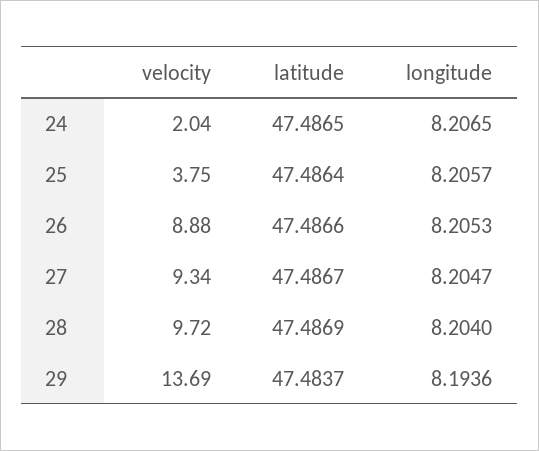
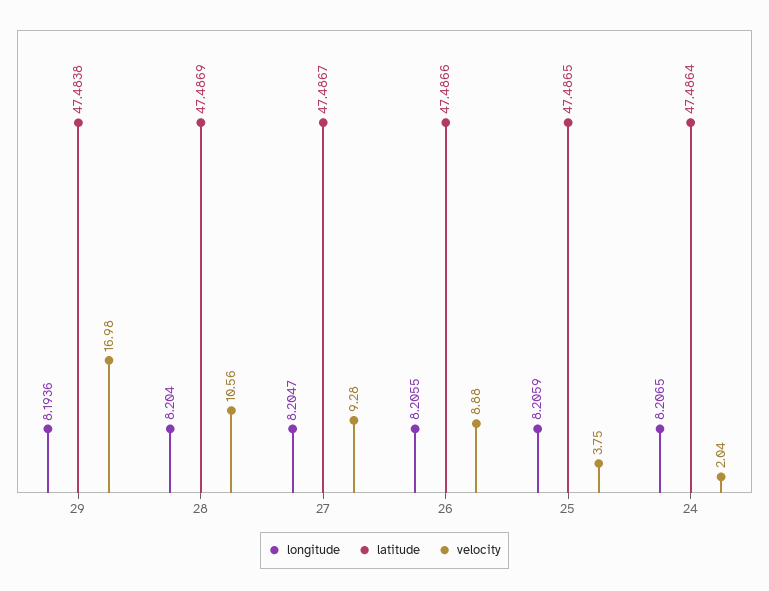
latitude, 24: 47.4865 -> 47.4864
latitude, 25: 47.4864 -> 47.4865
longitude, 25: 8.2057 -> 8.2059
longitude, 26: 8.2053 -> 8.2055
velocity, 27: 9.34 -> 9.28
velocity, 28: 9.72 -> 10.56
velocity, 29: 13.69 -> 16.98
latitude, 29: 47.4837 -> 47.4838

